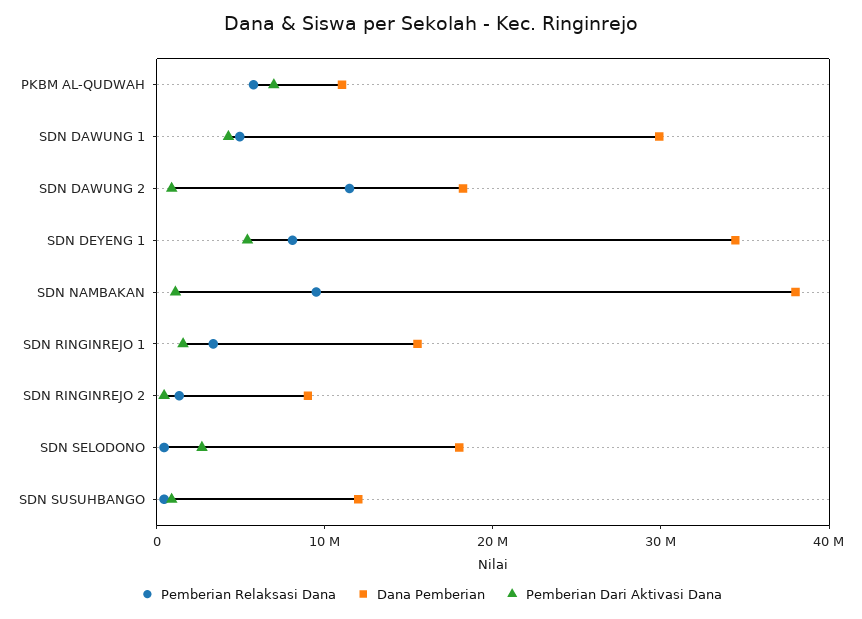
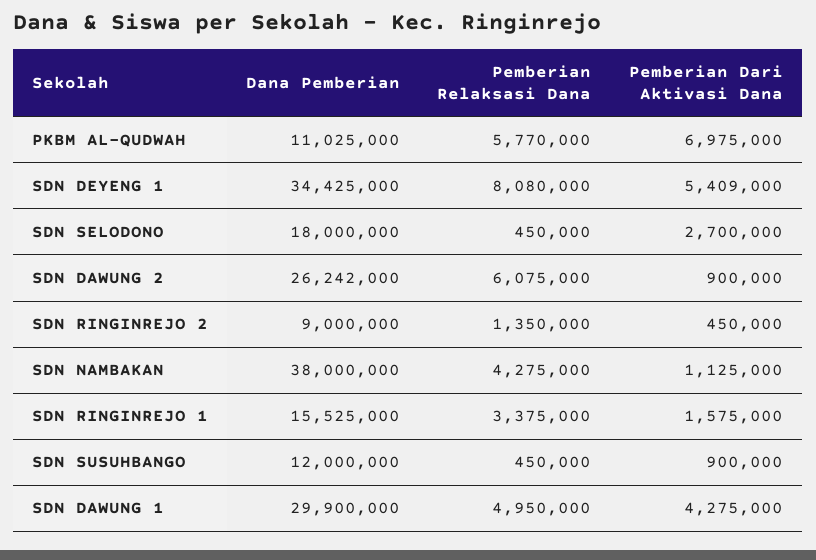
Pemberian Relaksasi Dana, SDN DAWUNG 2: 12000000 -> 6075000
Dana Pemberian, SDN DAWUNG 2: 18000000 -> 26242000
Pemberian Relaksasi Dana, SDN NAMBAKAN: 10000000 -> 4275000

